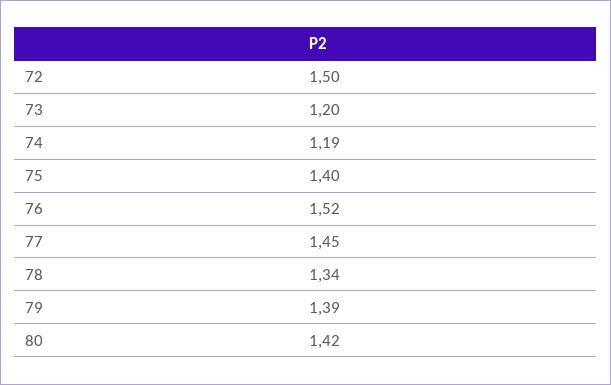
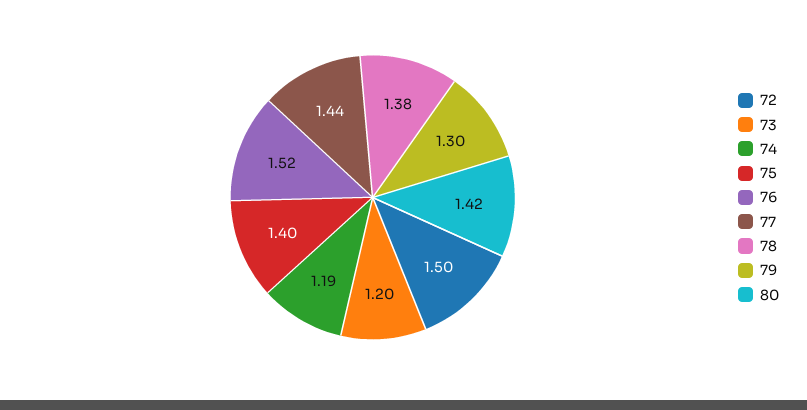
77: 1.45 -> 1.44
78: 1.34 -> 1.38
79: 1.39 -> 1.3

